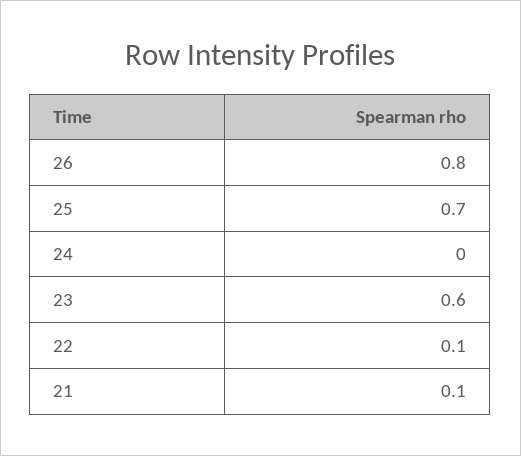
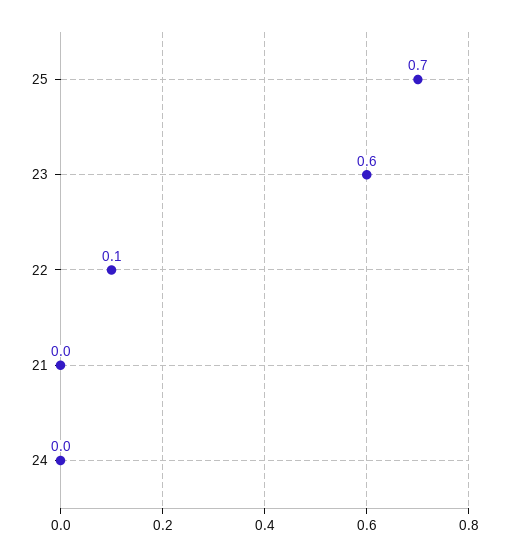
26: 0.8 -> none
21: 0.1 -> 0

